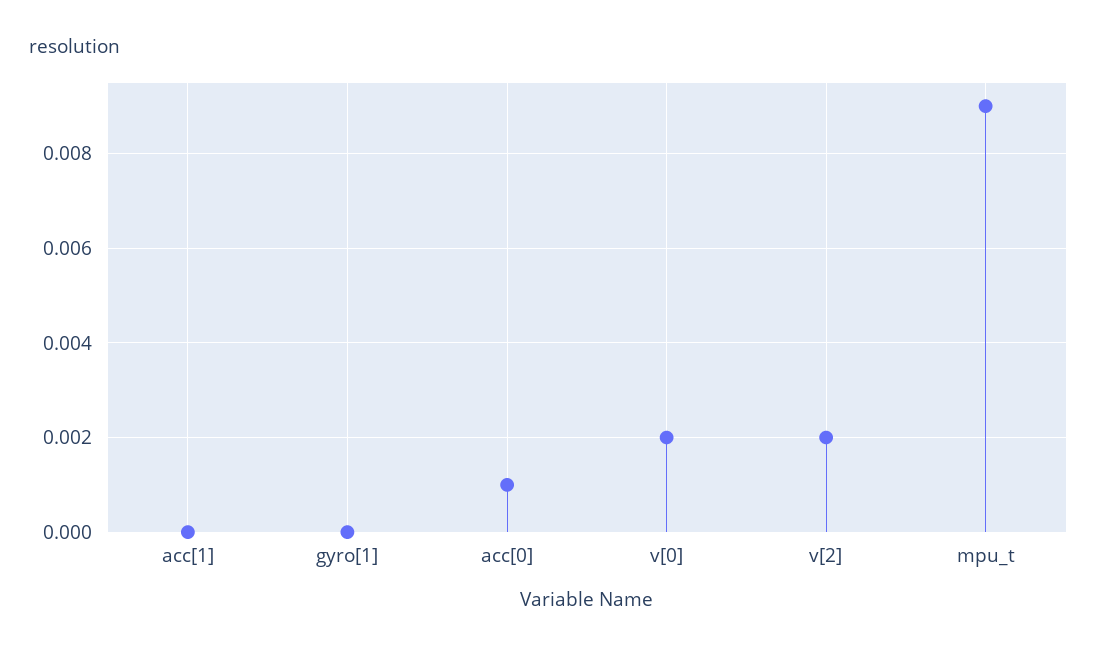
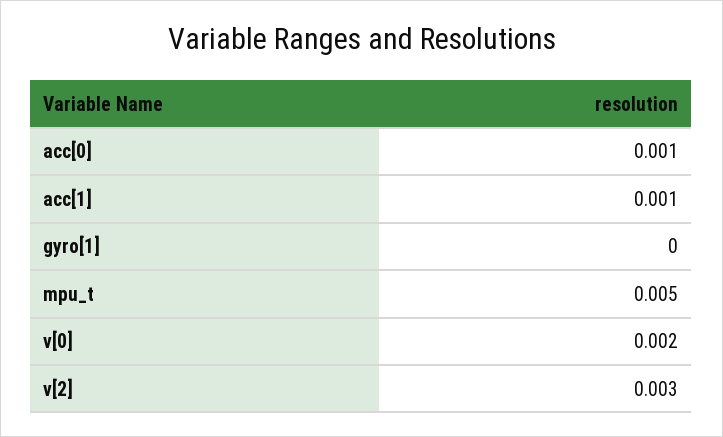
acc[1]: 0 -> 0.001
v[2]: 0.002 -> 0.003
mpu_t: 0.009 -> 0.005

